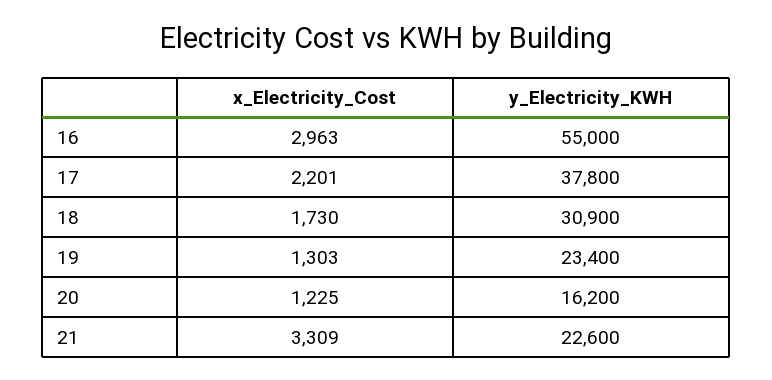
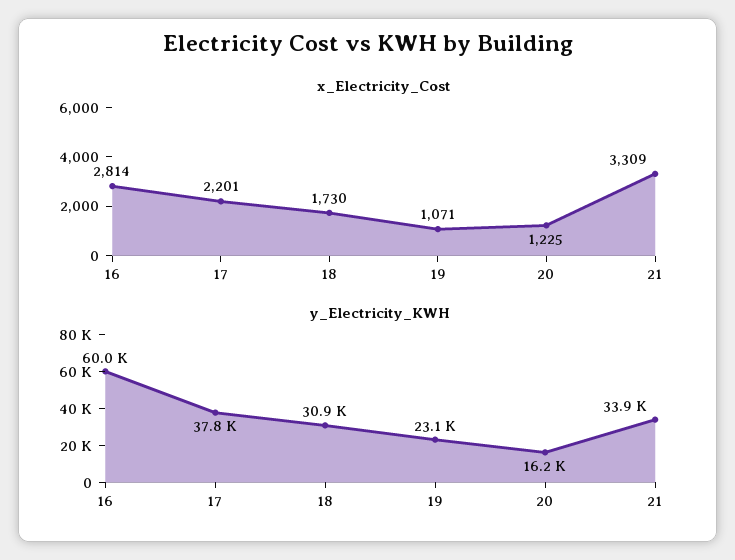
x_Electricity_Cost, 16: 2963 -> 2814
y_Electricity_KWH, 16: 55000 -> 60000
x_Electricity_Cost, 19: 1303 -> 1071
y_Electricity_KWH, 19: 23400 -> 23100
y_Electricity_KWH, 21: 22600 -> 33900

